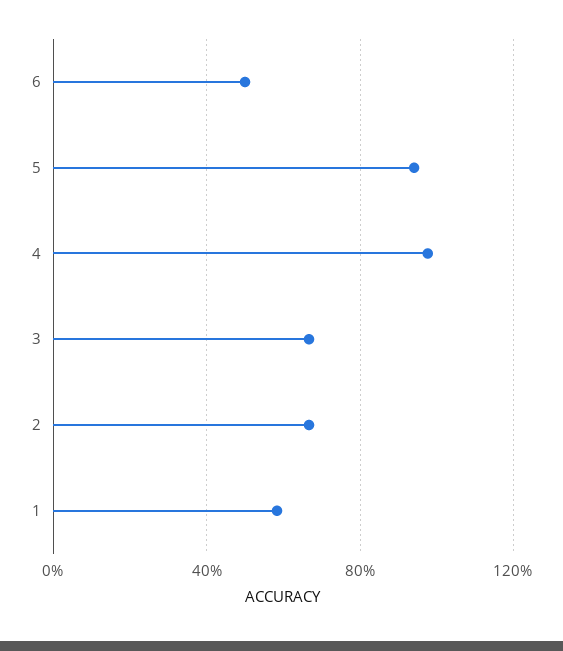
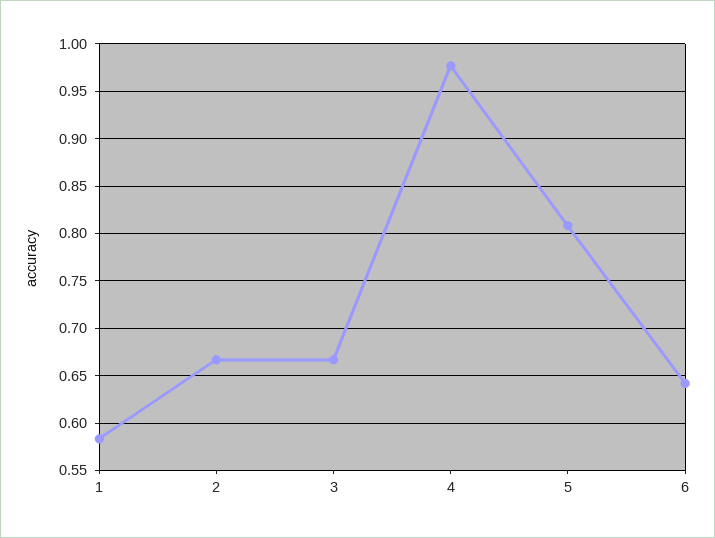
6: 0.5 -> 0.64
5: 0.95 -> 0.81

